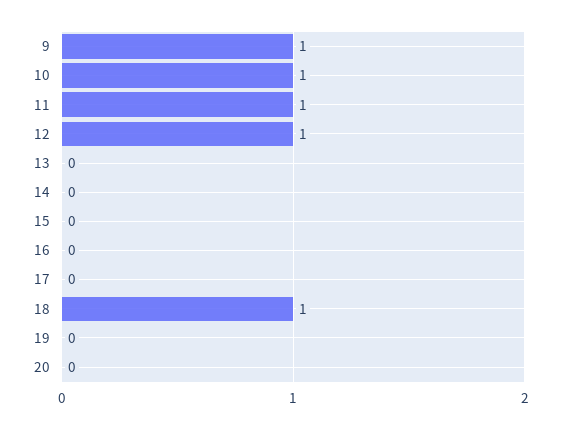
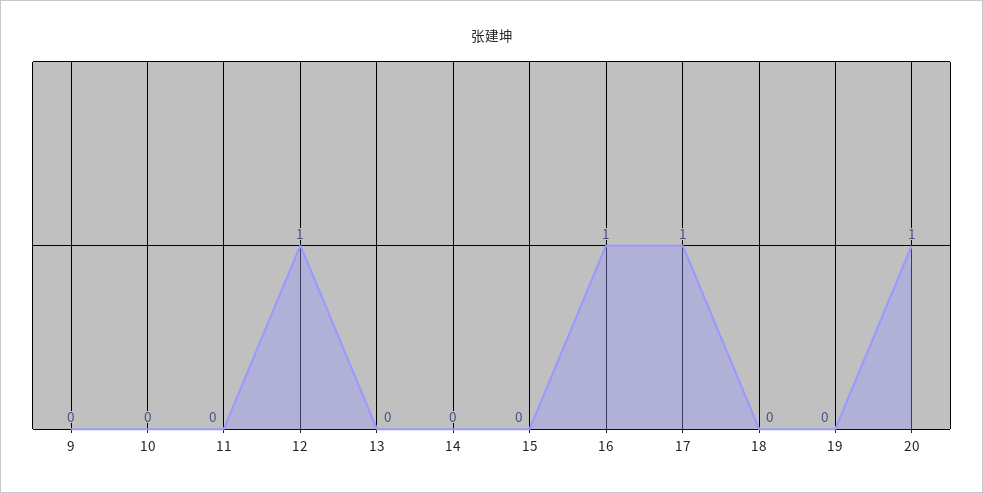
9: 1 -> 0
10: 1 -> 0
11: 1 -> 0
16: 0 -> 1
17: 0 -> 1
18: 1 -> 0
20: 0 -> 1

